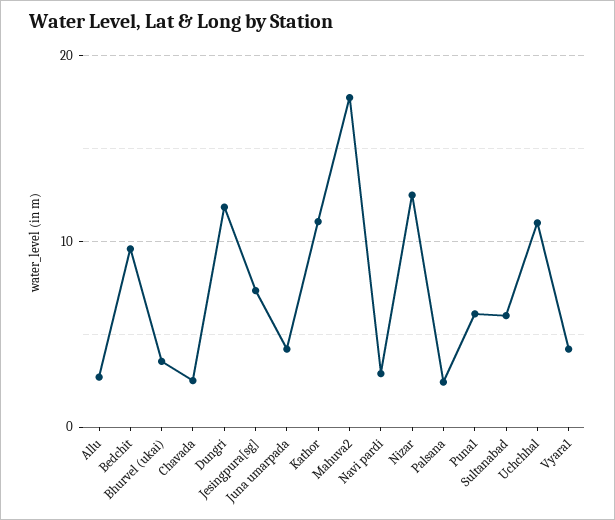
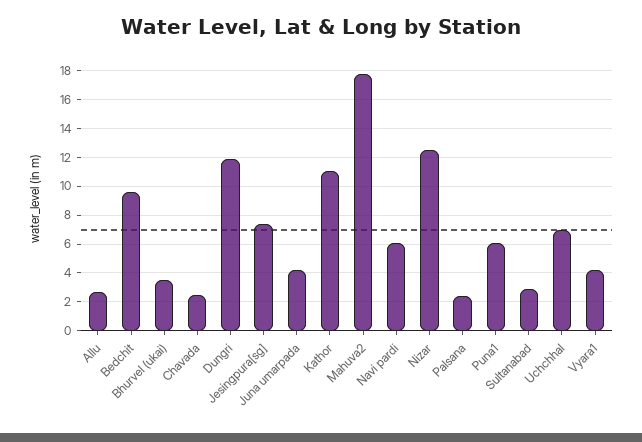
Navi pardi: 3 -> 6
Sultanabad: 6 -> 3
Uchchhal: 11 -> 7

